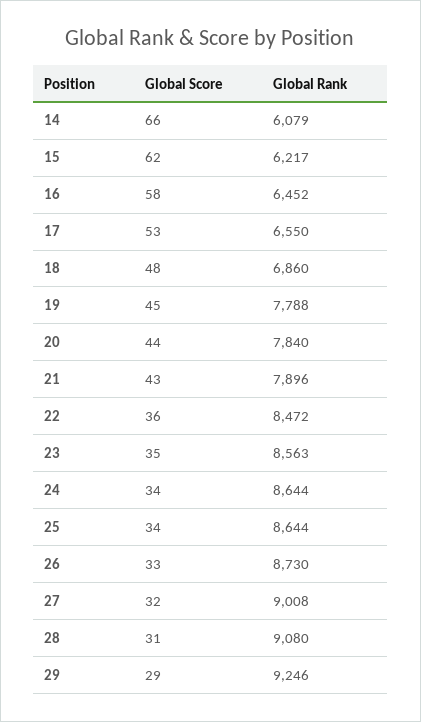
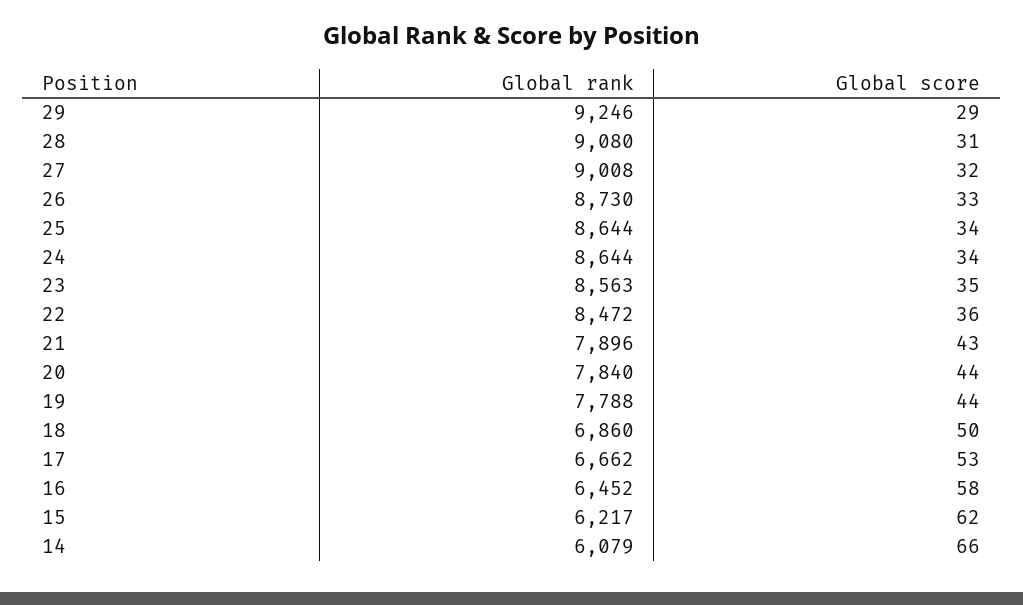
Global Rank, 17: 6550 -> 6662
Global Score, 18: 48 -> 50
Global Score, 19: 45 -> 44

